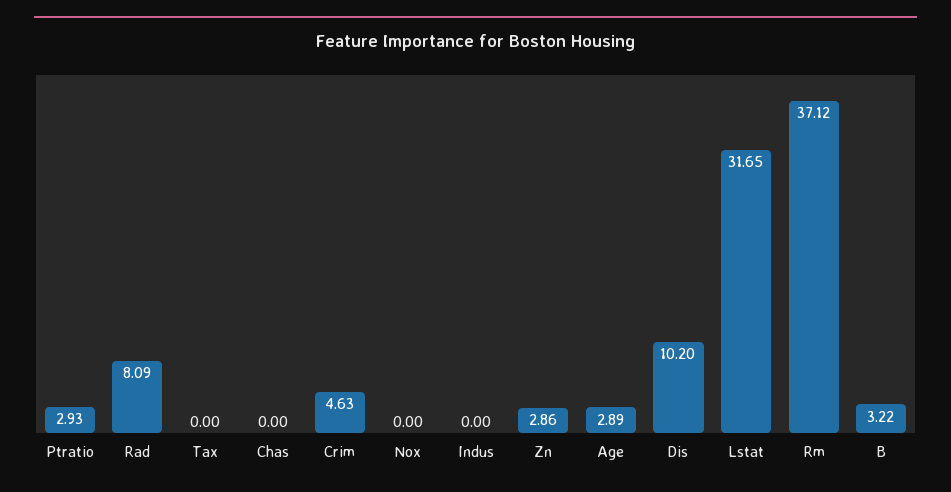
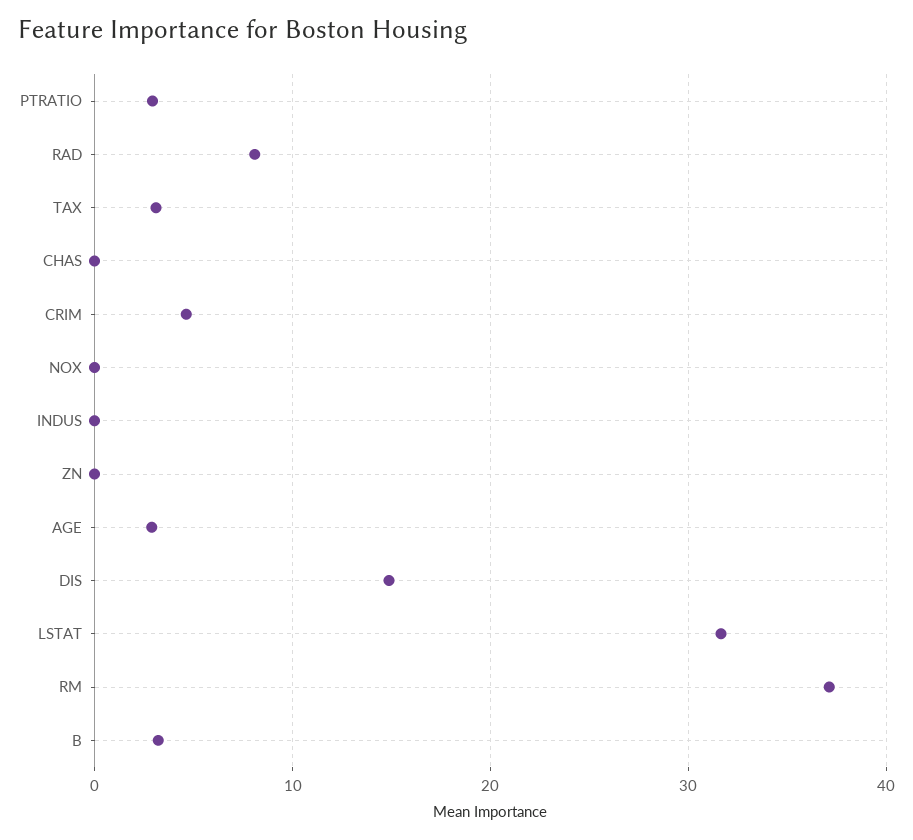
Tax: 0 -> 3
Zn: 2.86 -> 0
Dis: 10.2 -> 15

